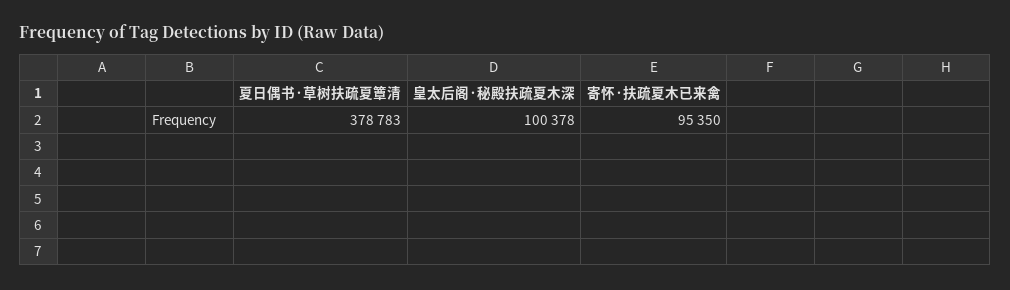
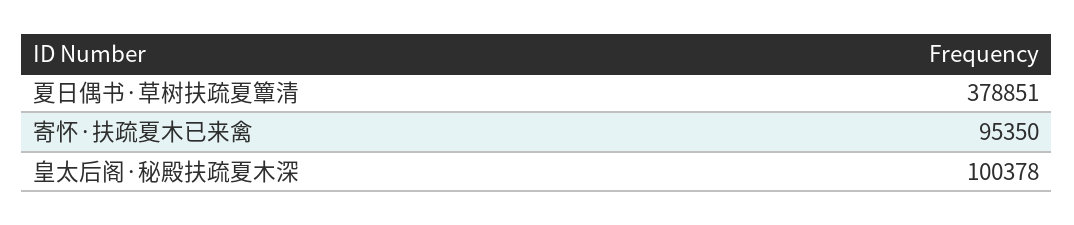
夏日偶书·草树扶疏夏簟清: 378783 -> 378851

